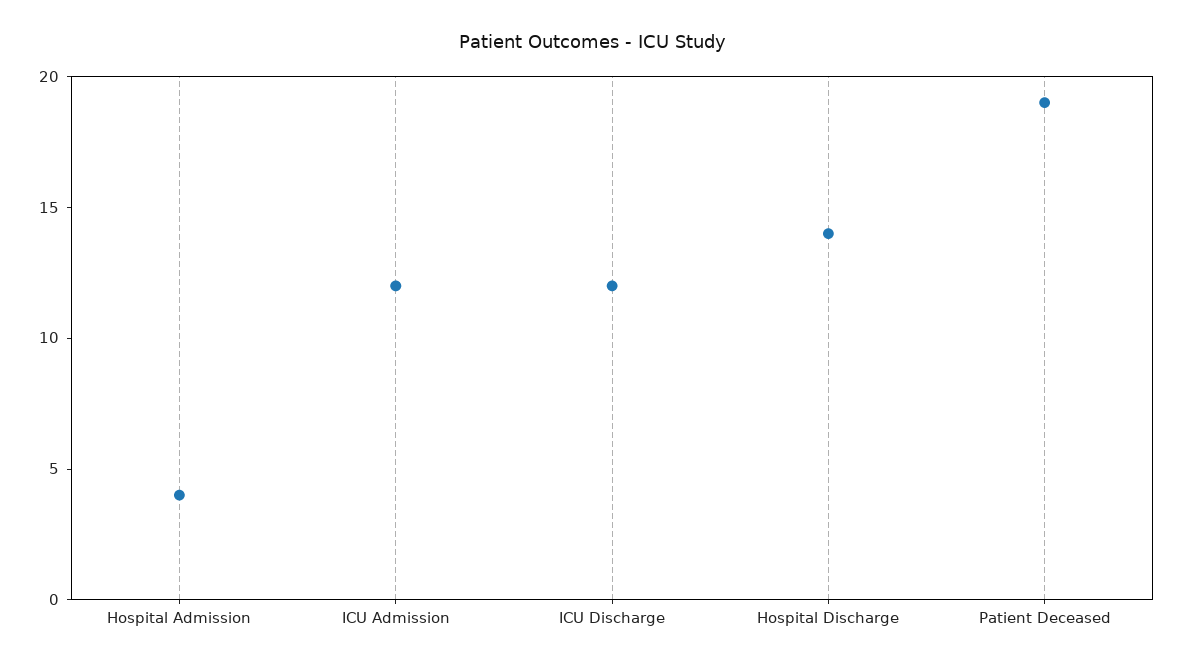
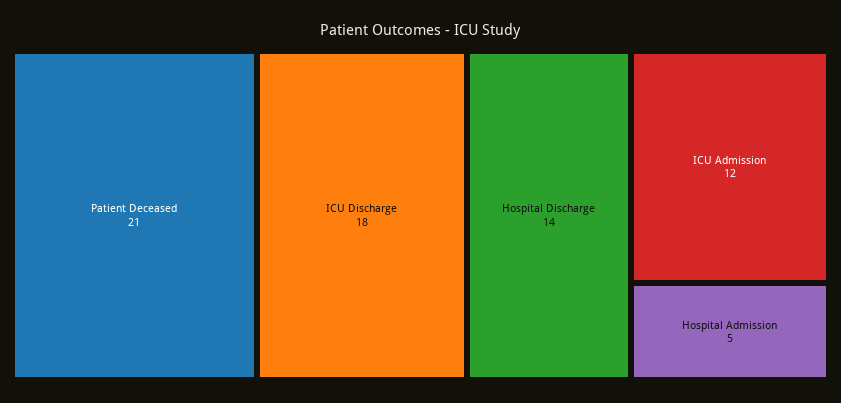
Hospital Admission: 4 -> 5
ICU Discharge: 12 -> 18
Patient Deceased: 19 -> 21

